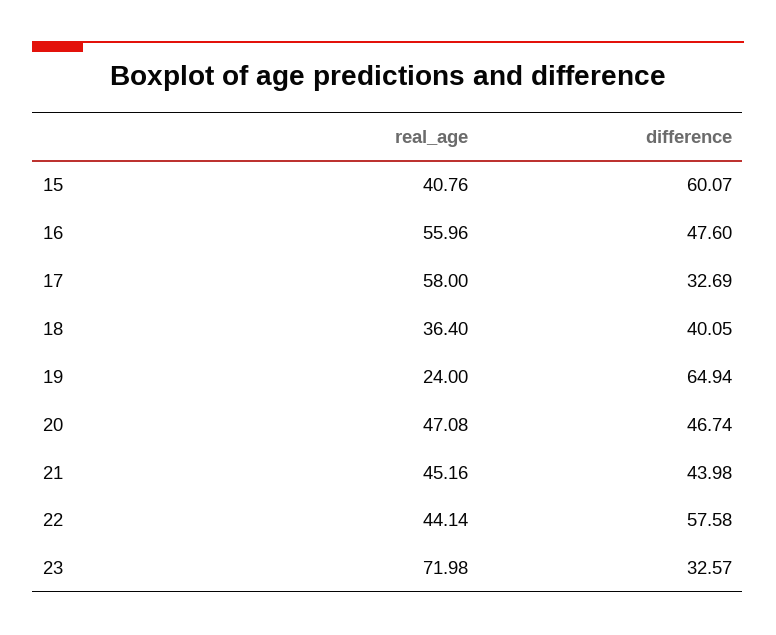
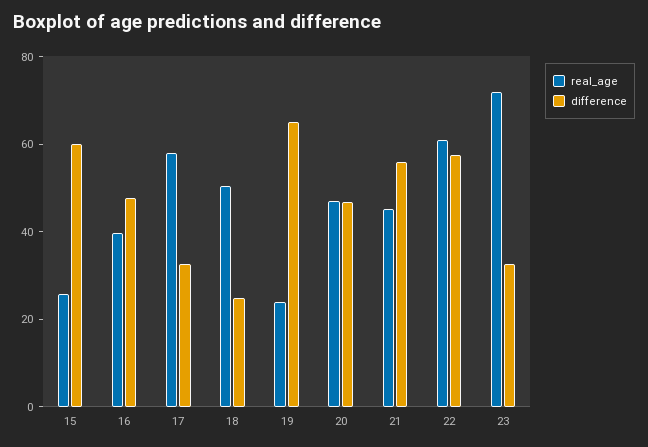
real_age, 15: 40.76 -> 25
real_age, 16: 55.96 -> 40
real_age, 18: 36.4 -> 50
difference, 18: 40.05 -> 25
difference, 21: 43.98 -> 55
real_age, 22: 44.14 -> 60

